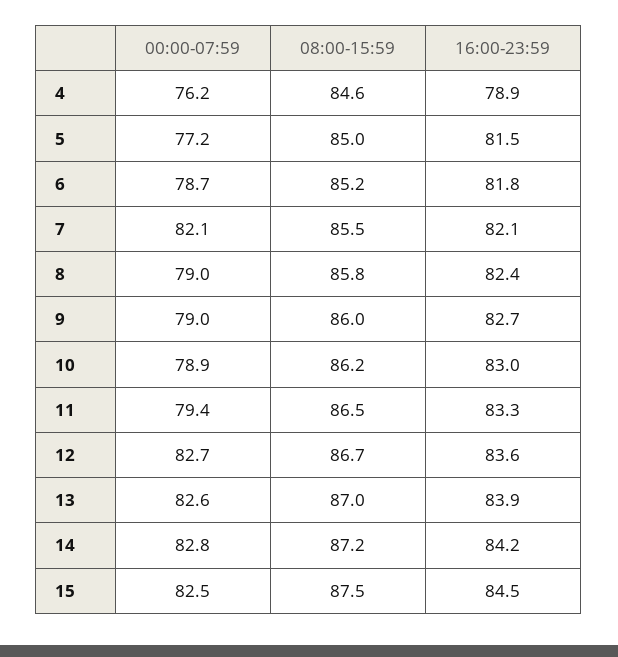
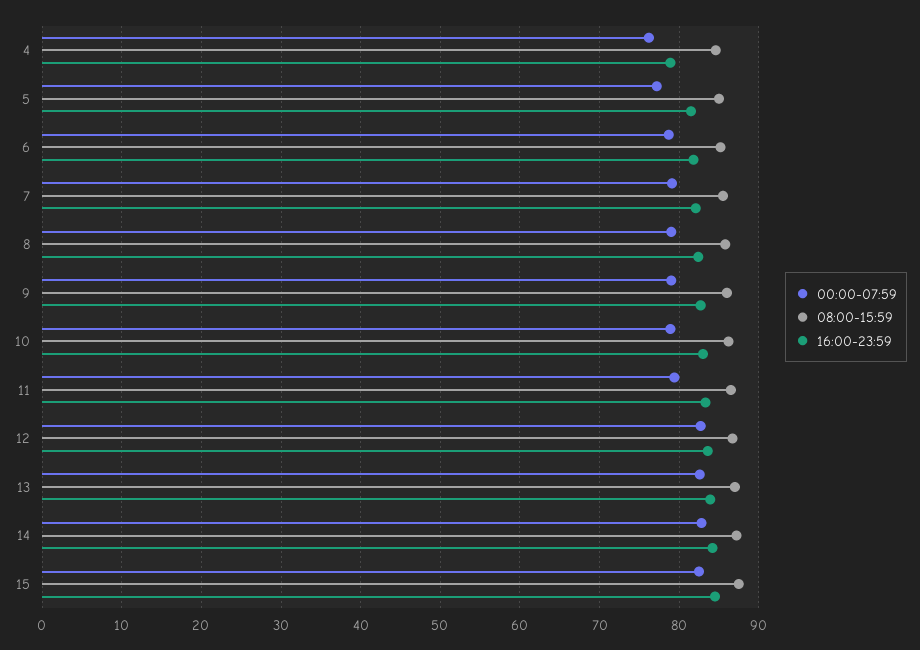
00:00-07:59, 7: 82.1 -> 79

